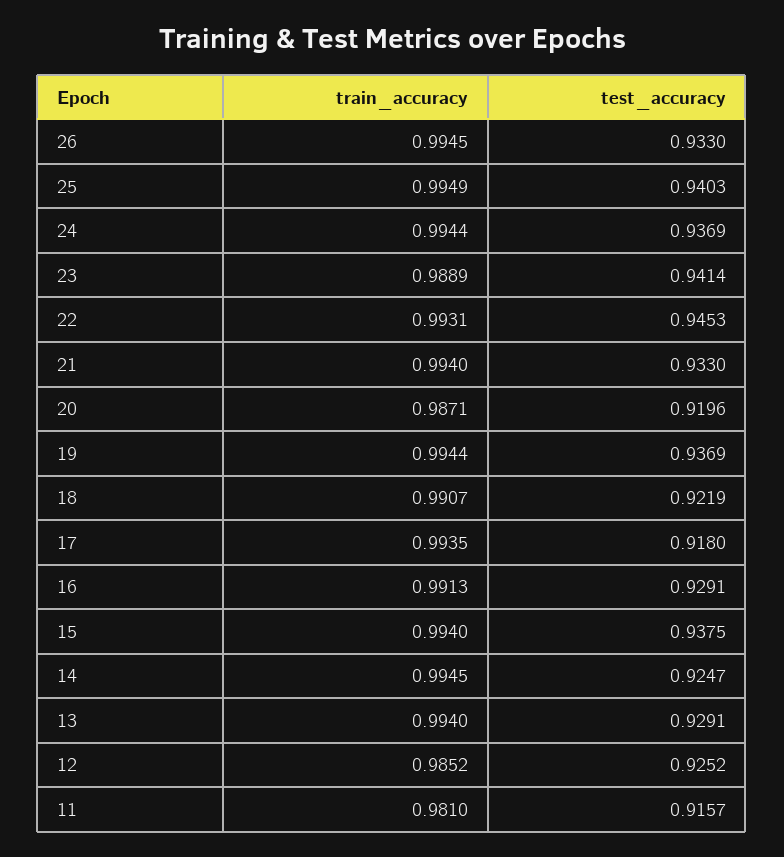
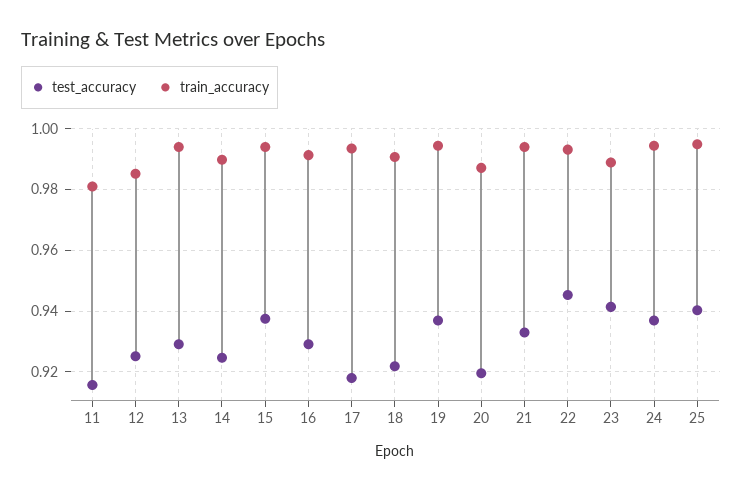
train_accuracy, 26: 0.9945 -> none
test_accuracy, 26: 0.933 -> none
train_accuracy, 14: 0.9945 -> 0.99

